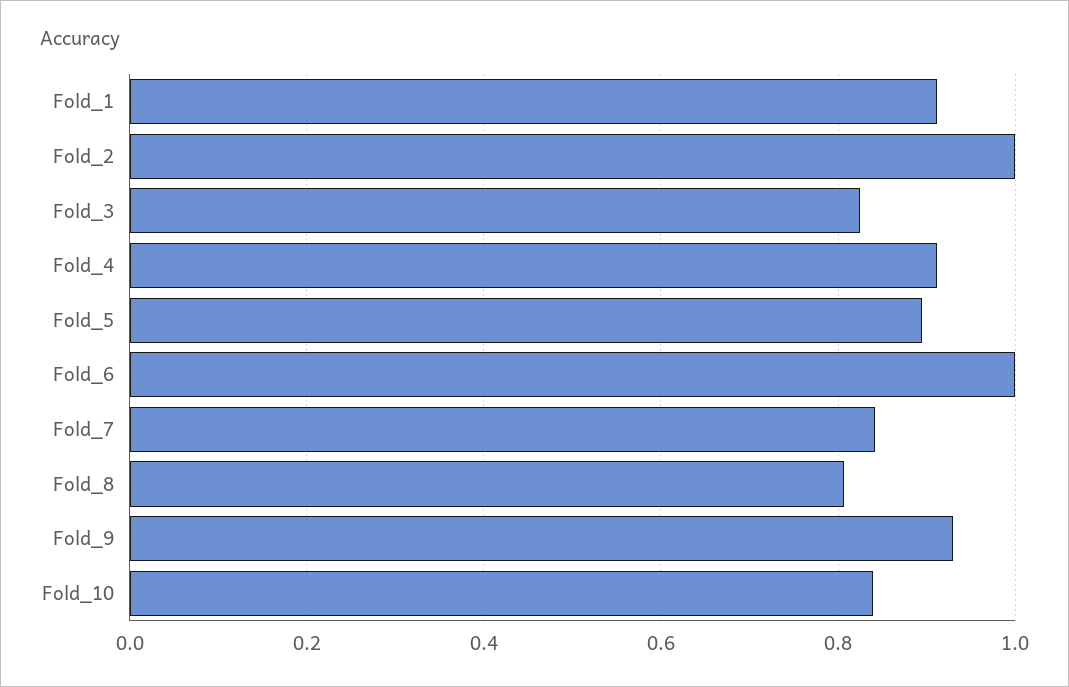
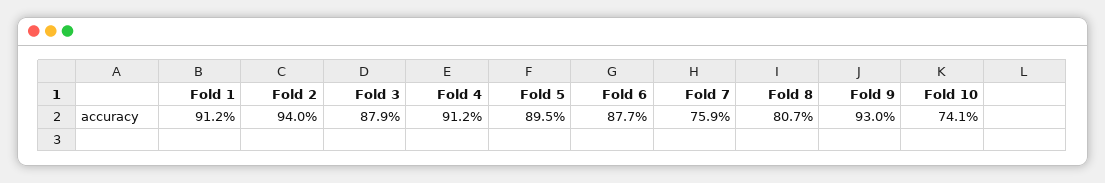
Fold_2: 1 -> 0.94
Fold_3: 0.82 -> 0.879
Fold_6: 1 -> 0.877
Fold_7: 0.84 -> 0.759
Fold_10: 0.84 -> 0.741

